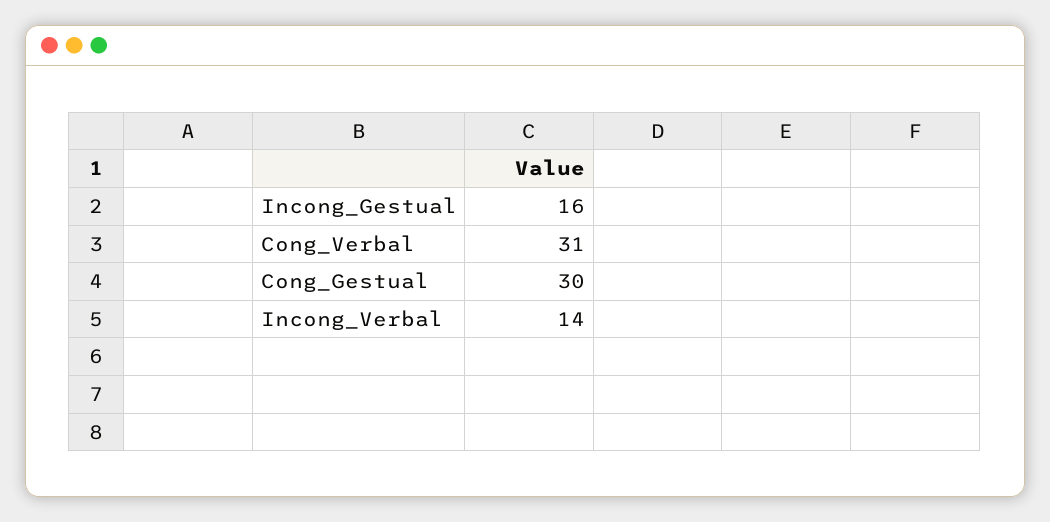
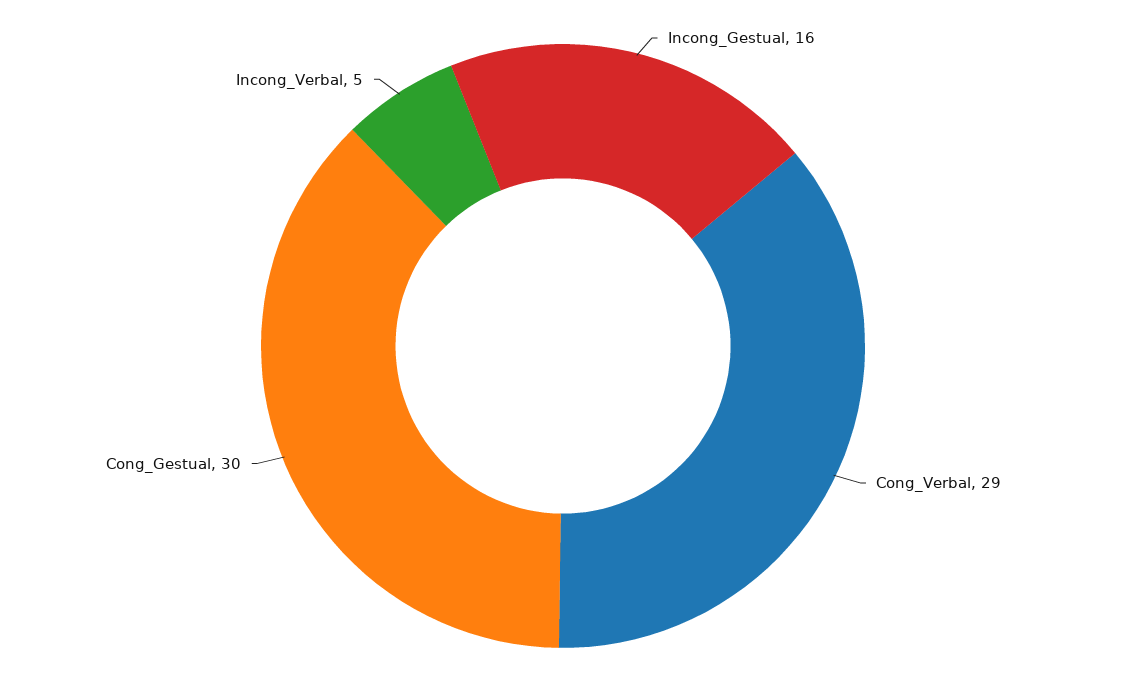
Cong_Verbal: 31 -> 29
Incong_Verbal: 14 -> 5

